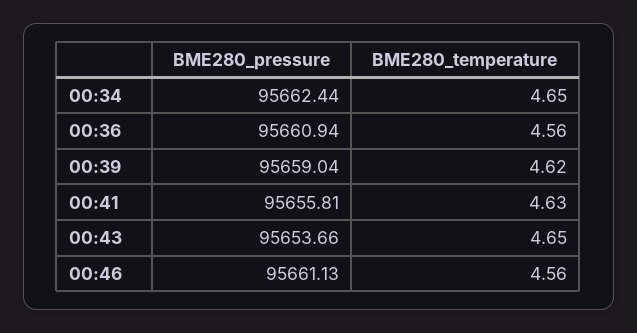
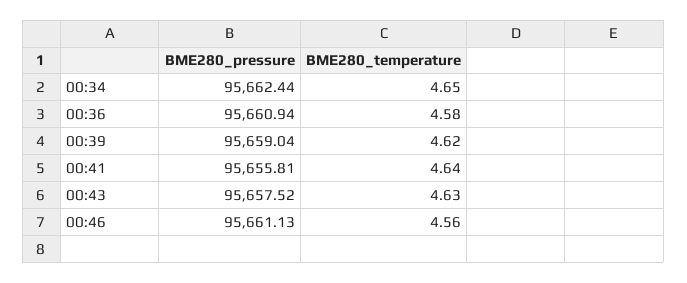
BME280_temperature, 00:36: 4.56 -> 4.58
BME280_temperature, 00:41: 4.63 -> 4.64
BME280_pressure, 00:43: 95653.66 -> 95657.52
BME280_temperature, 00:43: 4.65 -> 4.63

